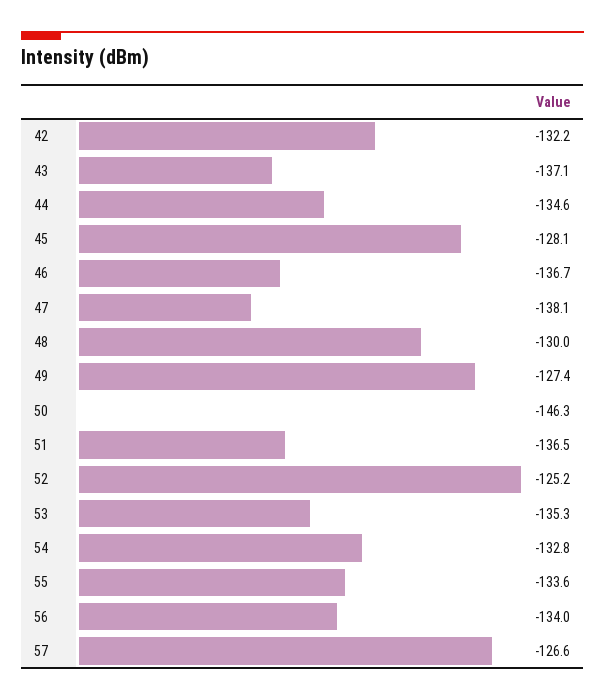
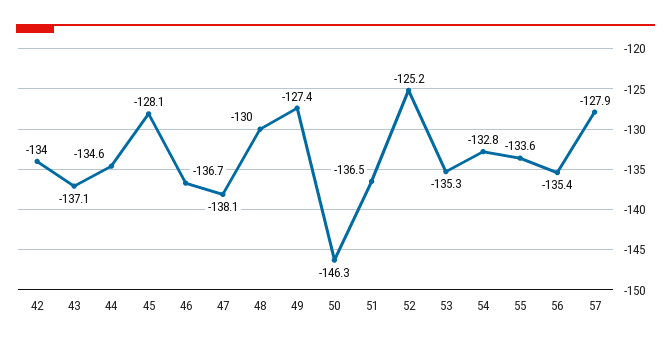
42: -132.2 -> -134
56: -134 -> -135.4
57: -126.6 -> -127.9

